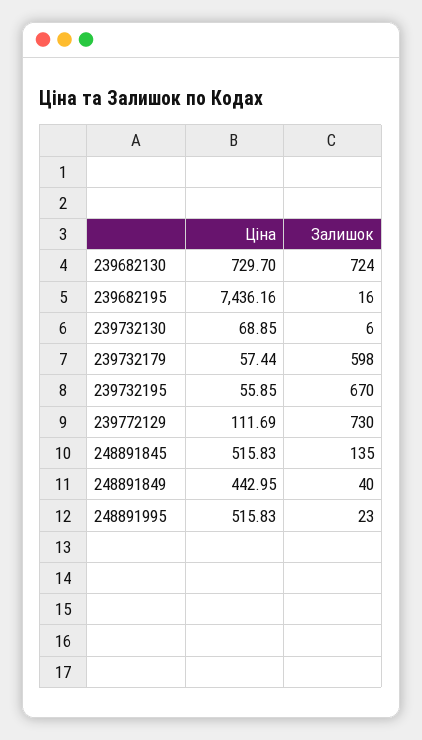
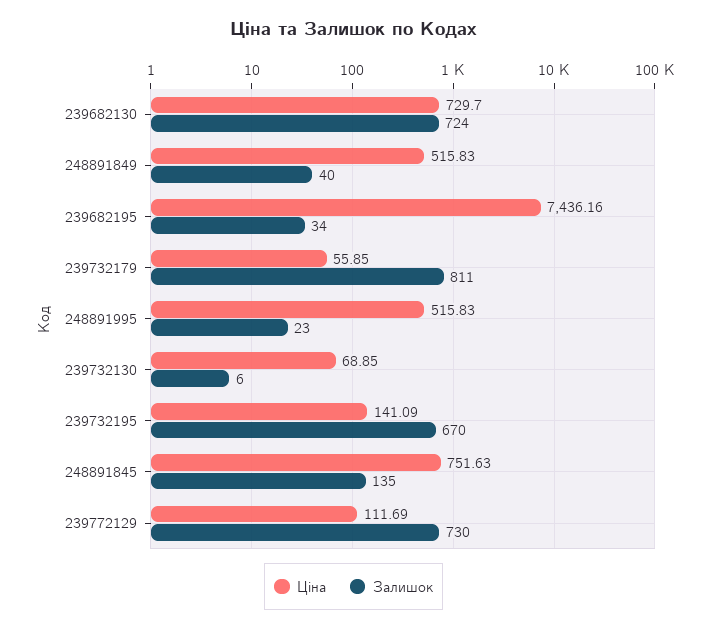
Залишок, 239682195: 16 -> 34
Ціна, 239732179: 57.44 -> 55.85
Залишок, 239732179: 598 -> 811
Ціна, 239732195: 55.85 -> 141.09
Ціна, 248891845: 515.83 -> 751.63
Ціна, 248891849: 442.95 -> 515.83

